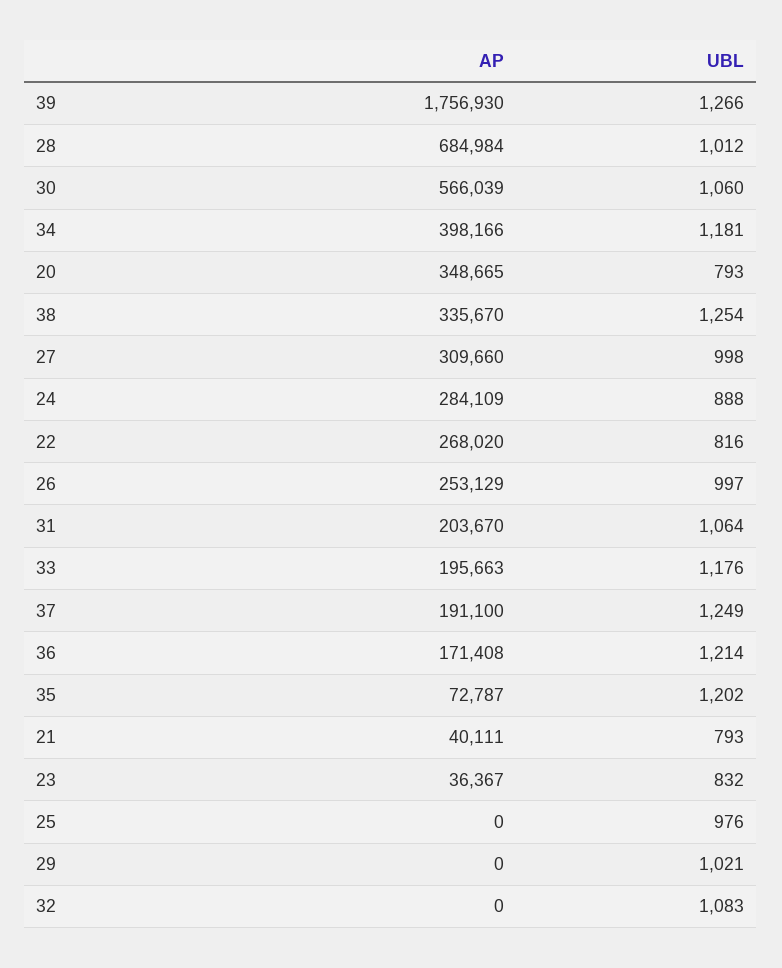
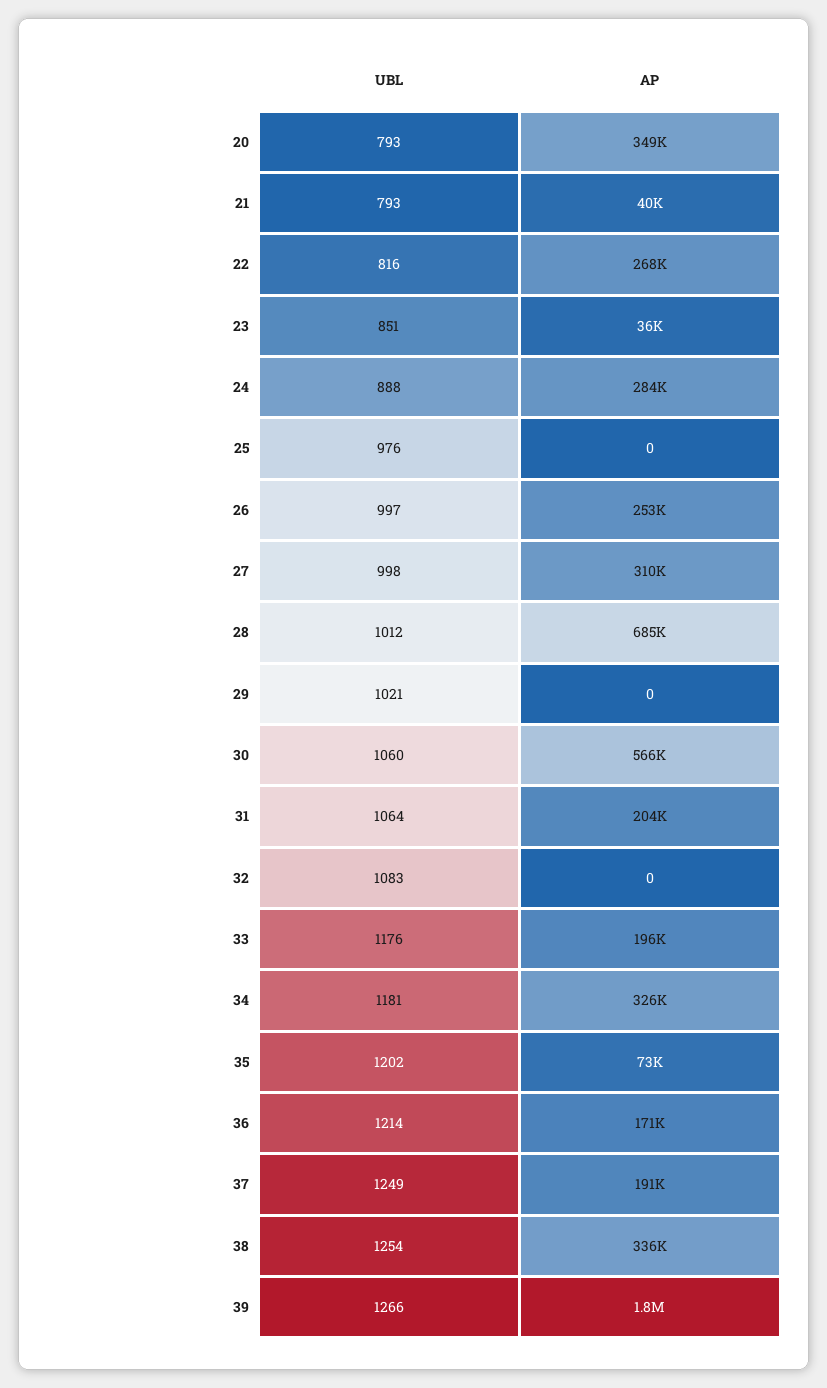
AP, 34: 398166 -> 326000
UBL, 23: 832 -> 851

